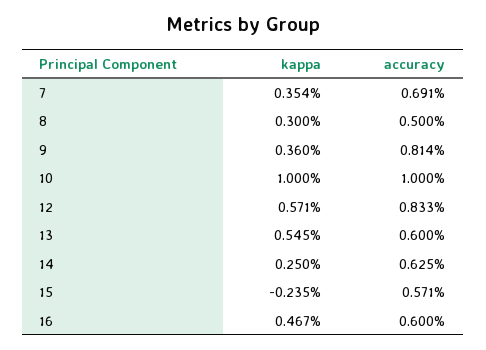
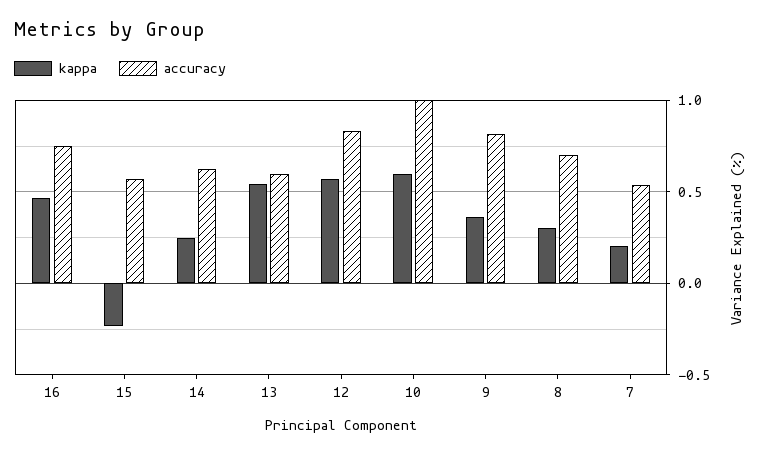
kappa, 7: 0.354 -> 0.2
accuracy, 7: 0.691 -> 0.55
accuracy, 8: 0.5 -> 0.7
kappa, 10: 1 -> 0.6
accuracy, 16: 0.6 -> 0.75

